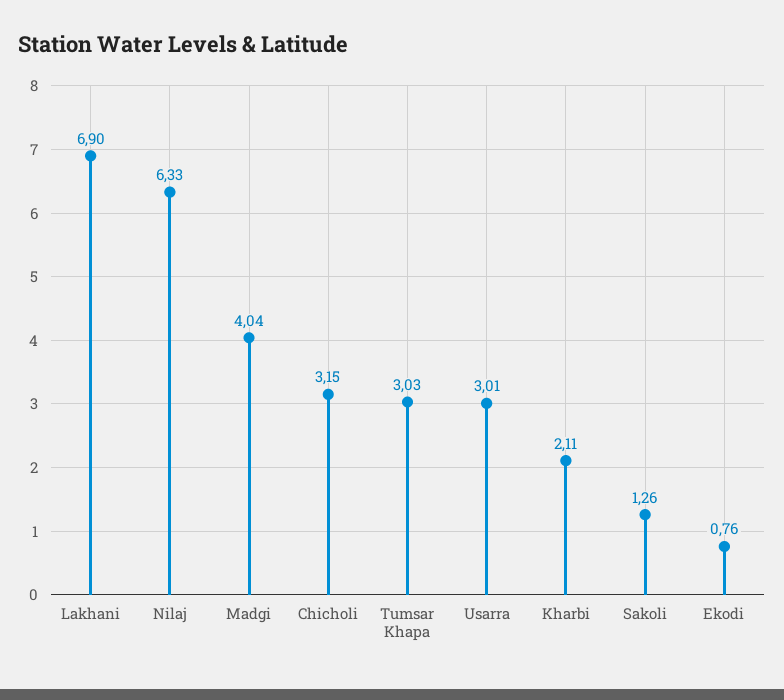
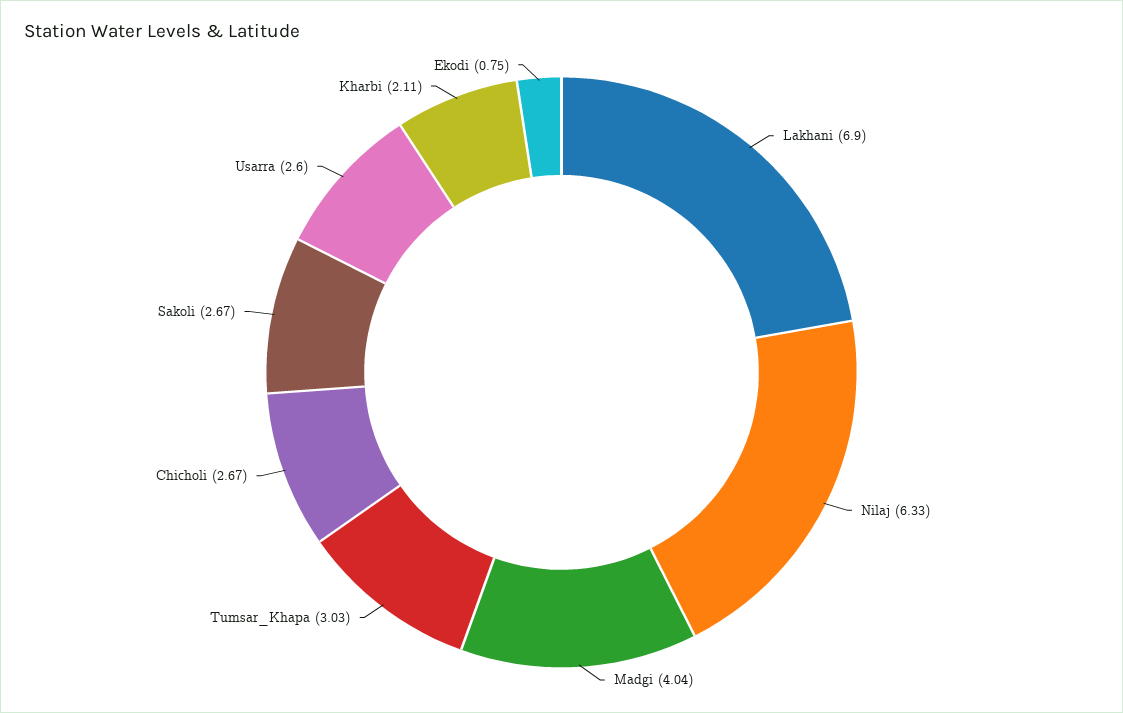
Chicholi: 3.15 -> 2.67
Usarra: 3.01 -> 2.6
Sakoli: 1.26 -> 2.67
Ekodi: 0.76 -> 0.75

